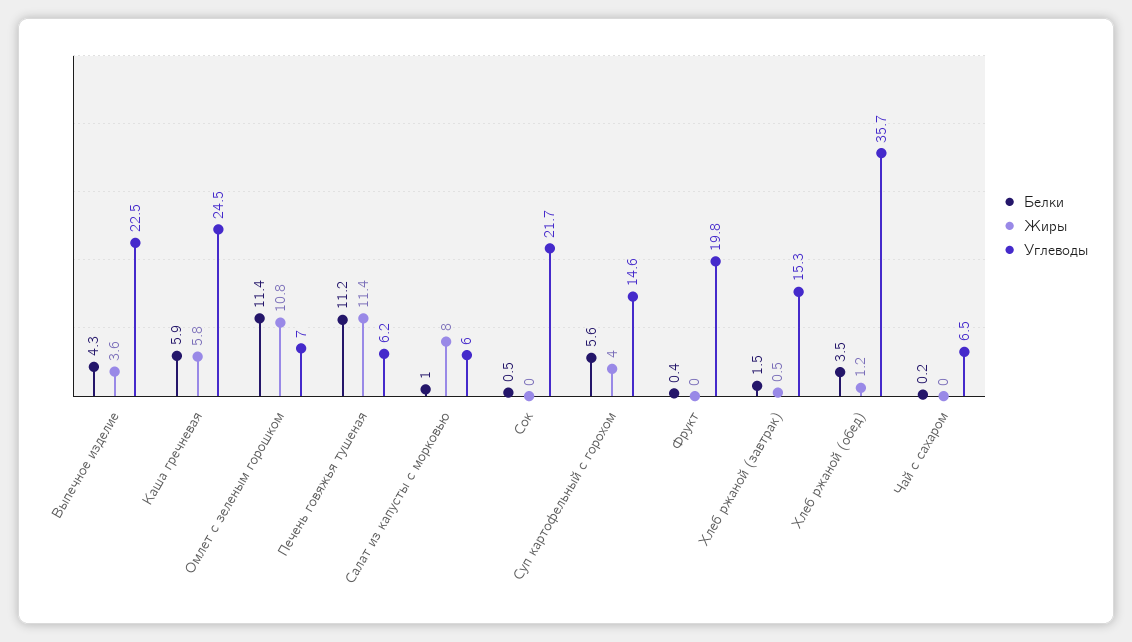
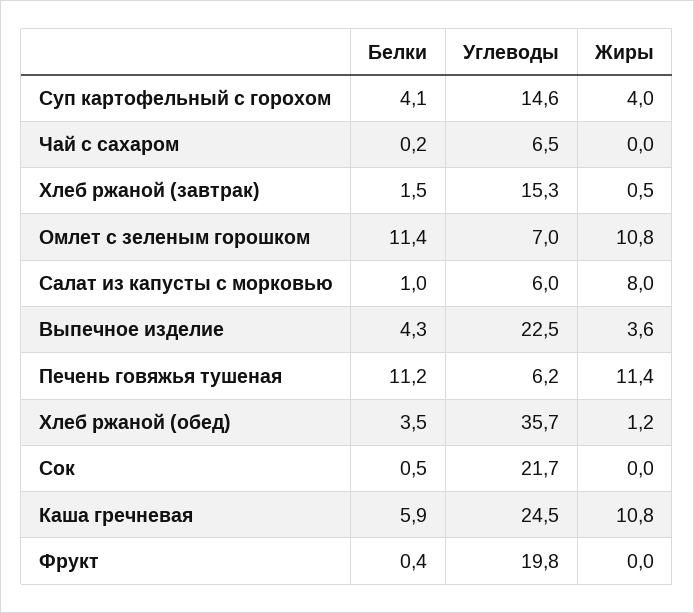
Жиры, Каша гречневая: 5.8 -> 10.8
Белки, Суп картофельный с горохом: 5.6 -> 4.1

